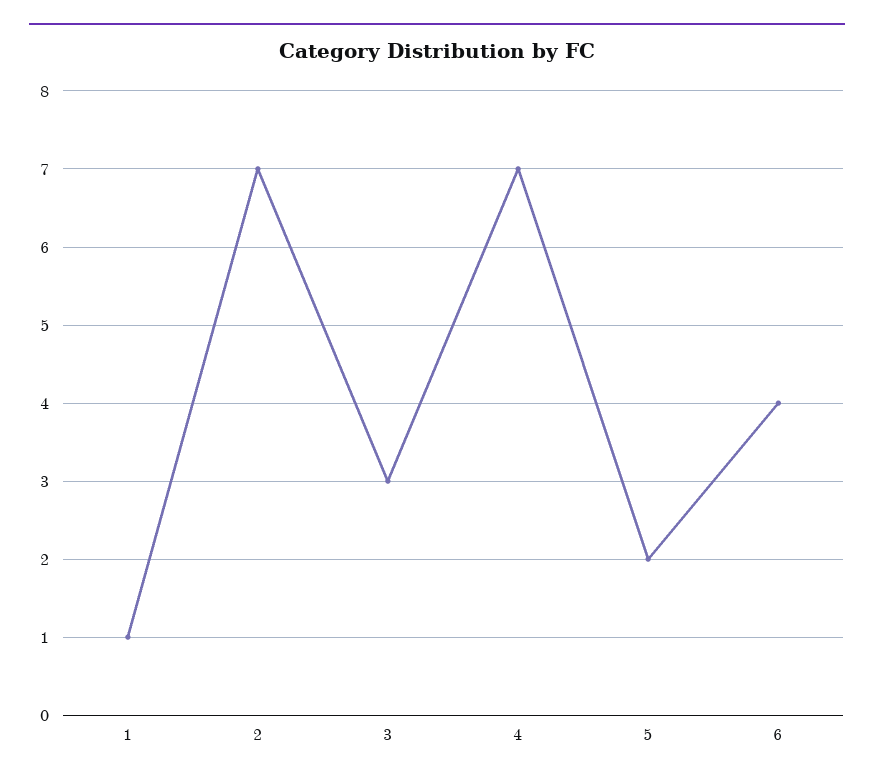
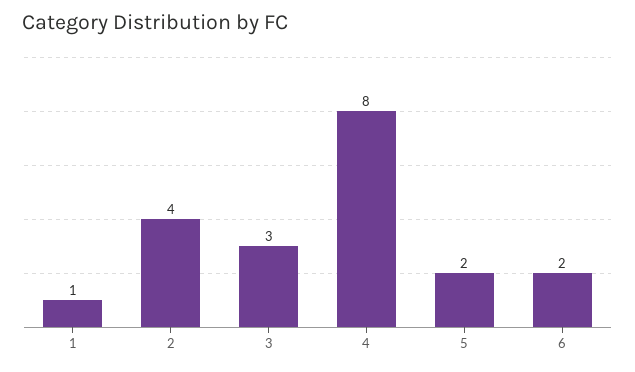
2: 7 -> 4
4: 7 -> 8
6: 4 -> 2

